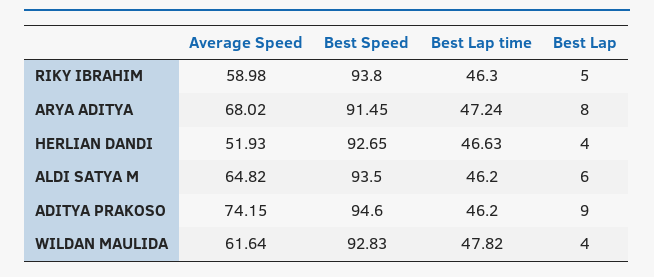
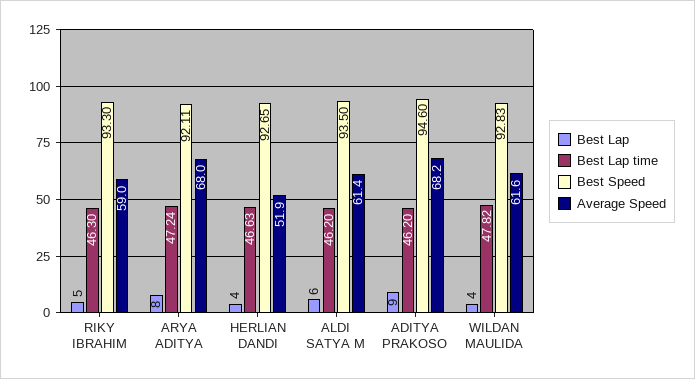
Best Speed, RIKY IBRAHIM: 93.8 -> 93.3
Best Speed, ARYA ADITYA: 91.45 -> 92.11
Average Speed, ALDI SATYA M: 64.82 -> 61.4
Average Speed, ADITYA PRAKOSO: 74.15 -> 68.2

